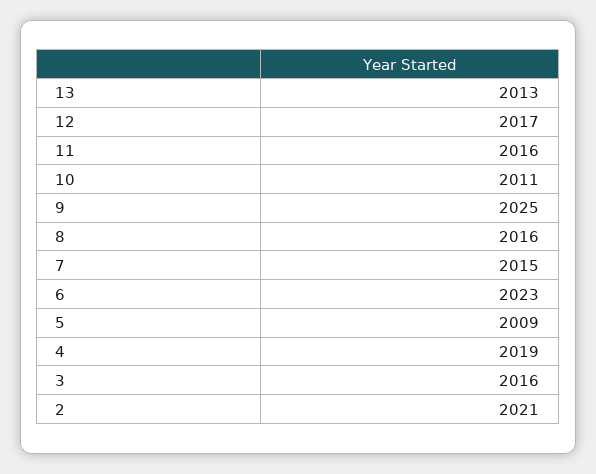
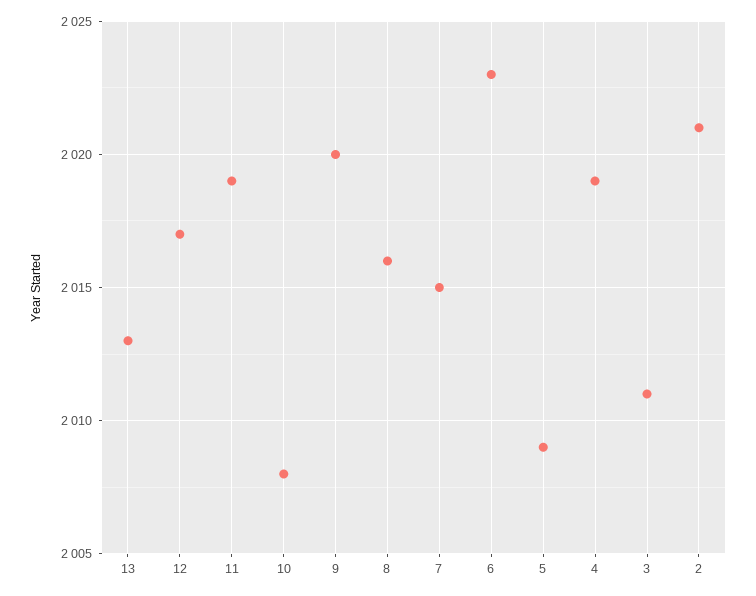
11: 2016 -> 2019
10: 2011 -> 2008
9: 2025 -> 2020
3: 2016 -> 2011

